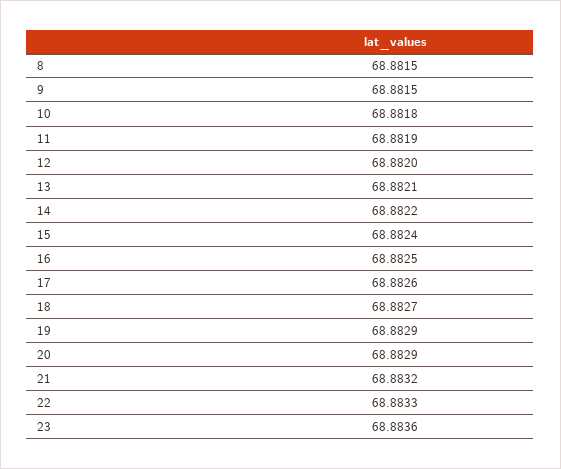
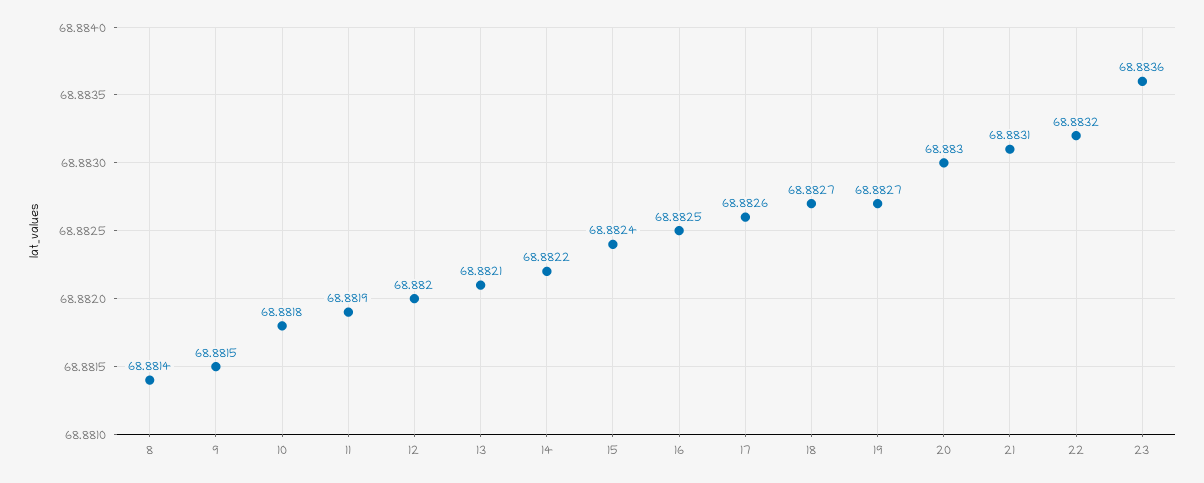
8: 68.8815 -> 68.8814
19: 68.8829 -> 68.8827
20: 68.8829 -> 68.883
21: 68.8832 -> 68.8831
22: 68.8833 -> 68.8832

